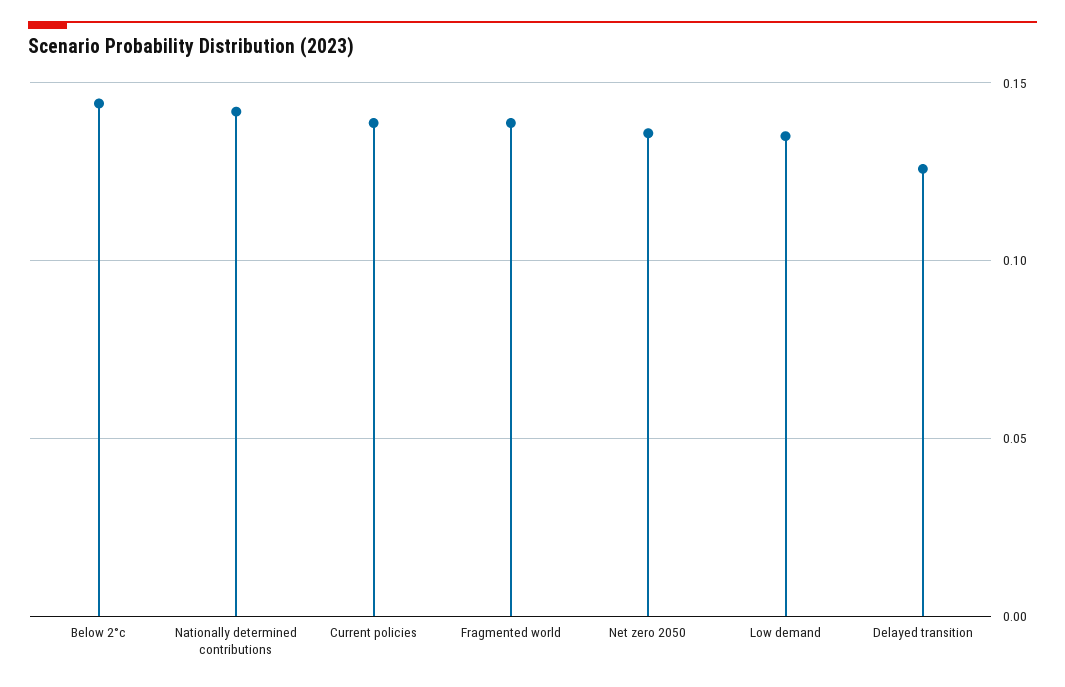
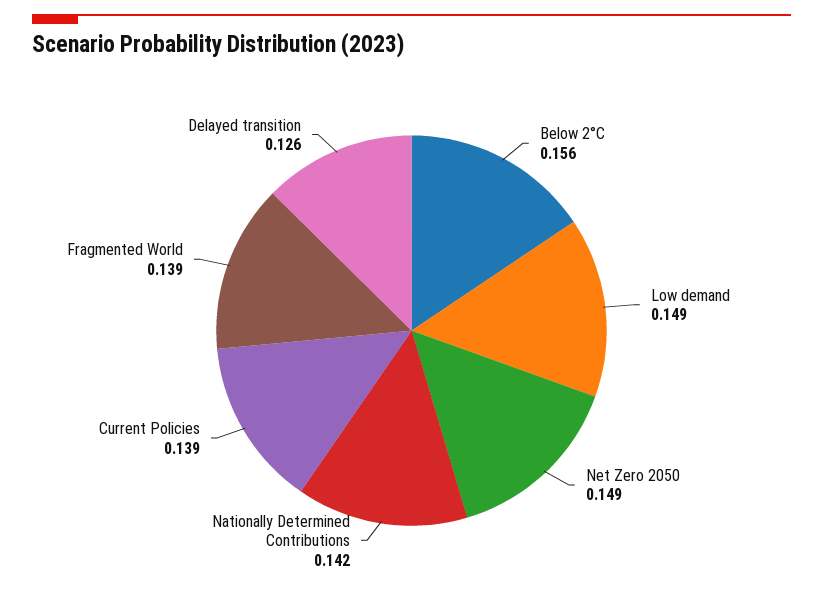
Below 2°c: 0.145 -> 0.156
Net zero 2050: 0.135 -> 0.149
Low demand: 0.135 -> 0.149

